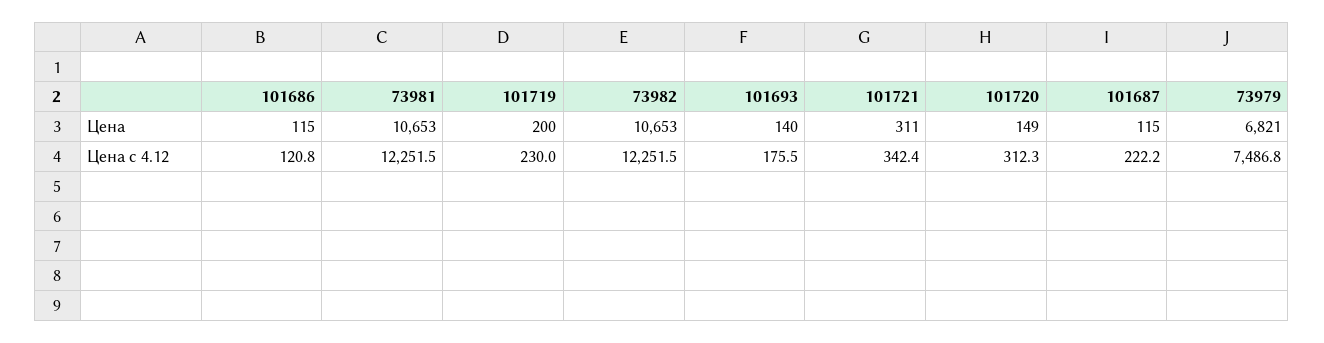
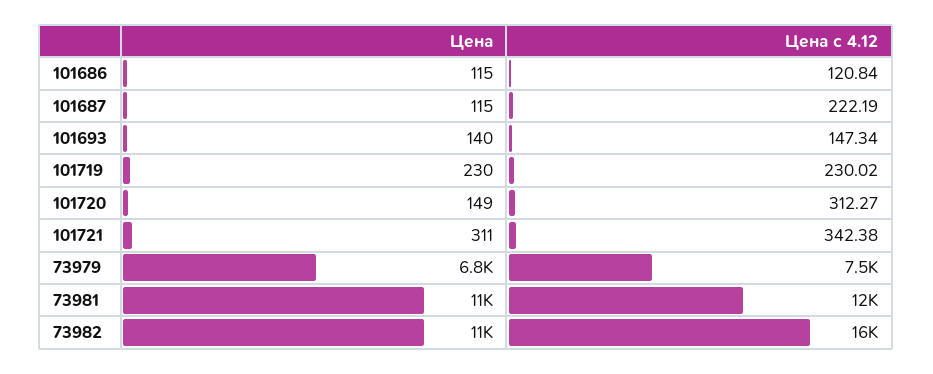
101719, Цена: 200 -> 230
73982, Цена с 4.12: 12251.5 -> 16000
101693, Цена с 4.12: 175.5 -> 147.34

